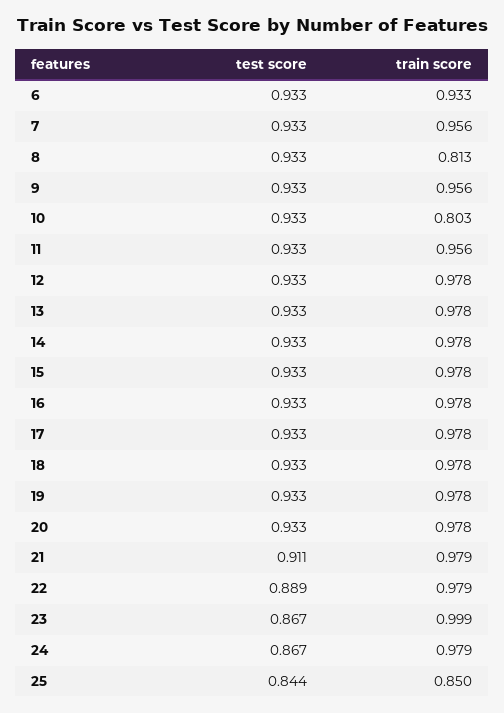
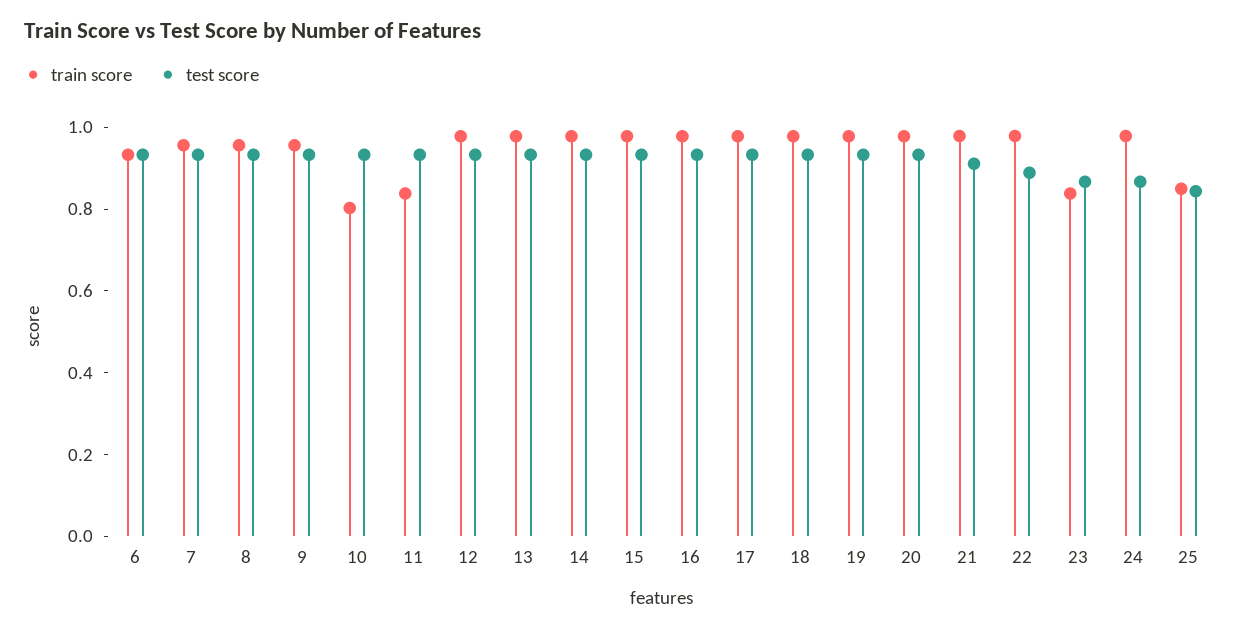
train score, 8: 0.813 -> 0.95
train score, 11: 0.956 -> 0.85
train score, 23: 0.999 -> 0.85

